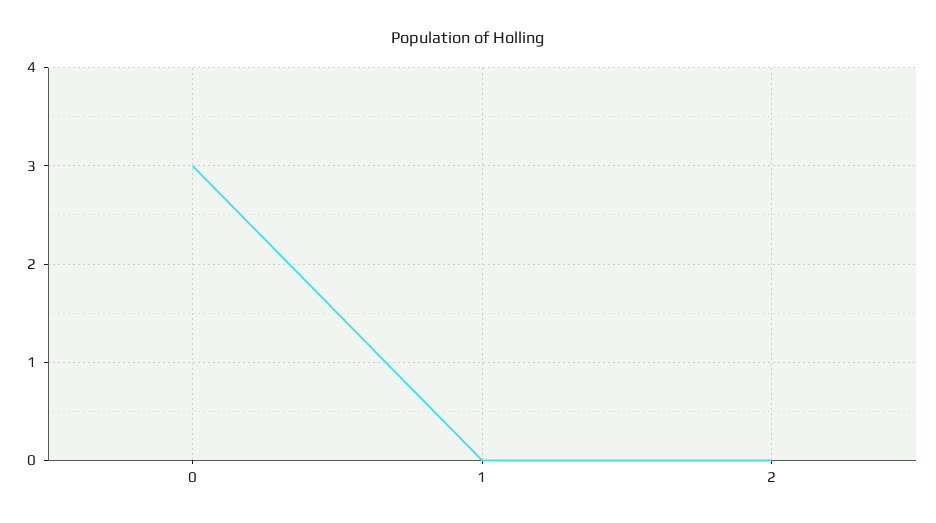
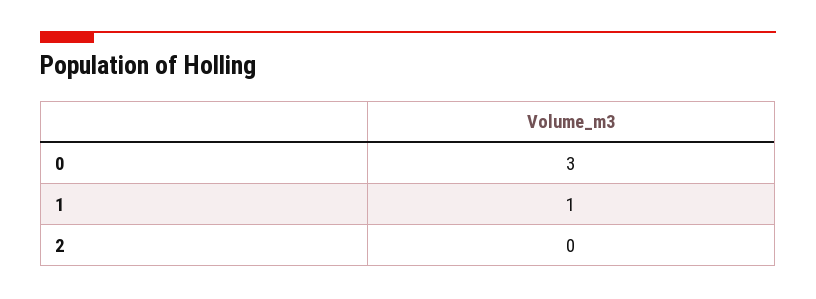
1: 0 -> 1

